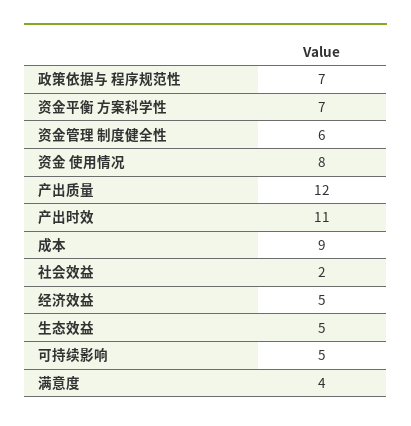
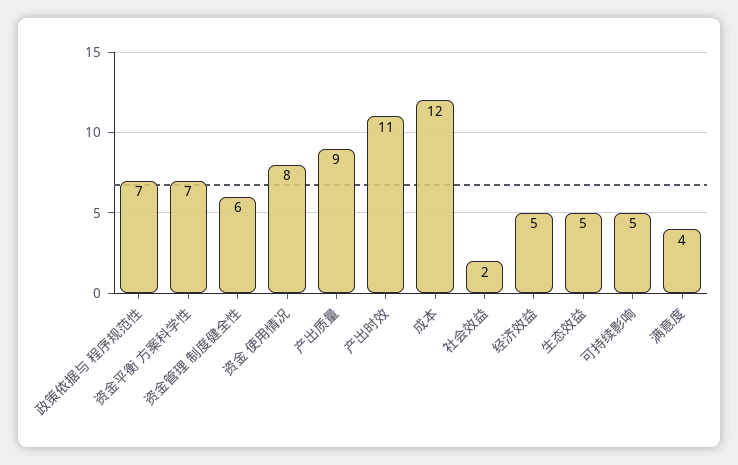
产出质量: 12 -> 9
成本: 9 -> 12

